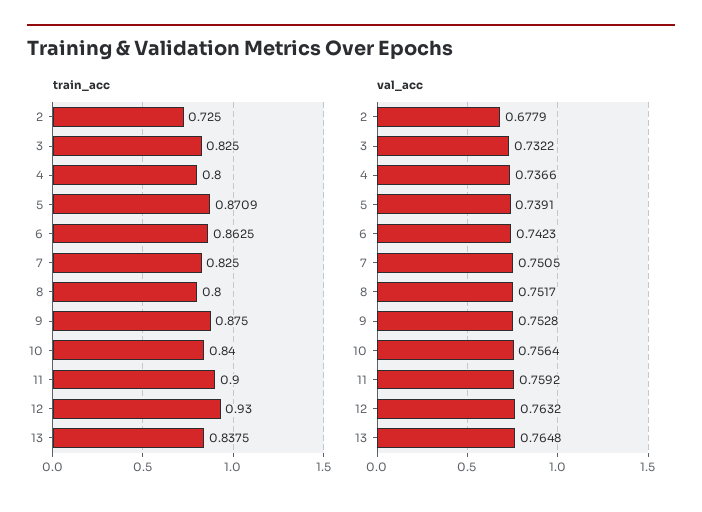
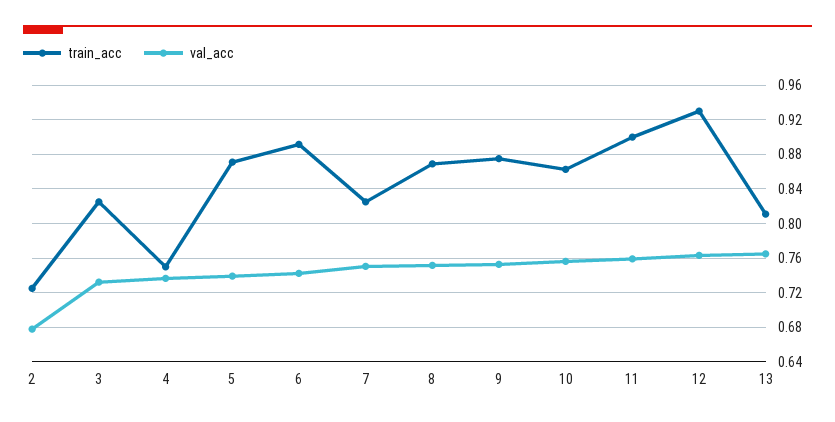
train_acc, 4: 0.8 -> 0.75
train_acc, 6: 0.8625 -> 0.89
train_acc, 8: 0.8 -> 0.87
train_acc, 10: 0.84 -> 0.86
train_acc, 13: 0.8375 -> 0.81

